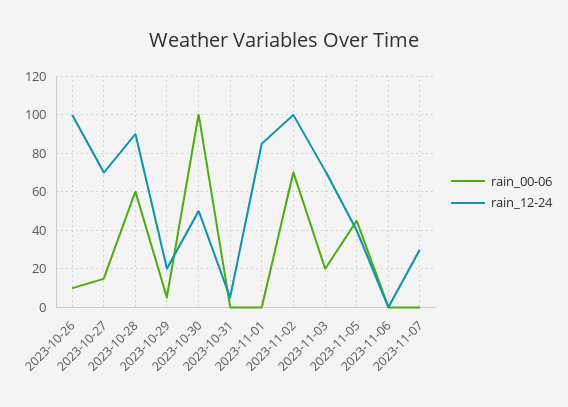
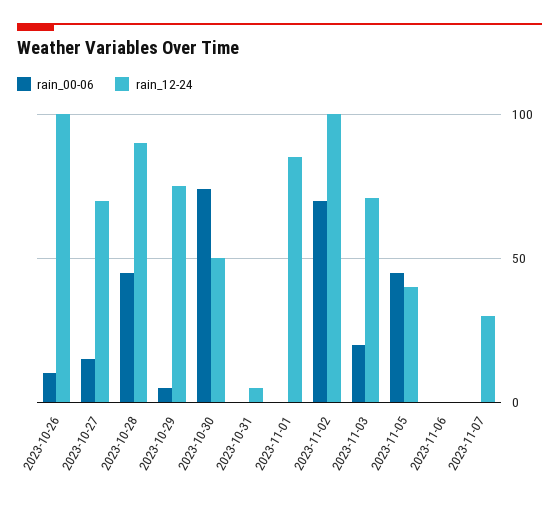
rain_00-06, 2023-10-28: 60 -> 45
rain_12-24, 2023-10-29: 20 -> 75
rain_00-06, 2023-10-30: 100 -> 75

